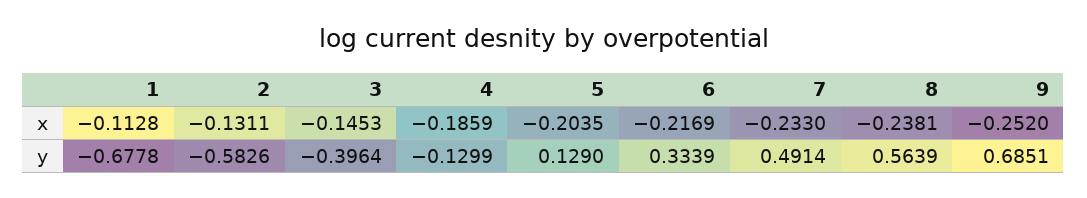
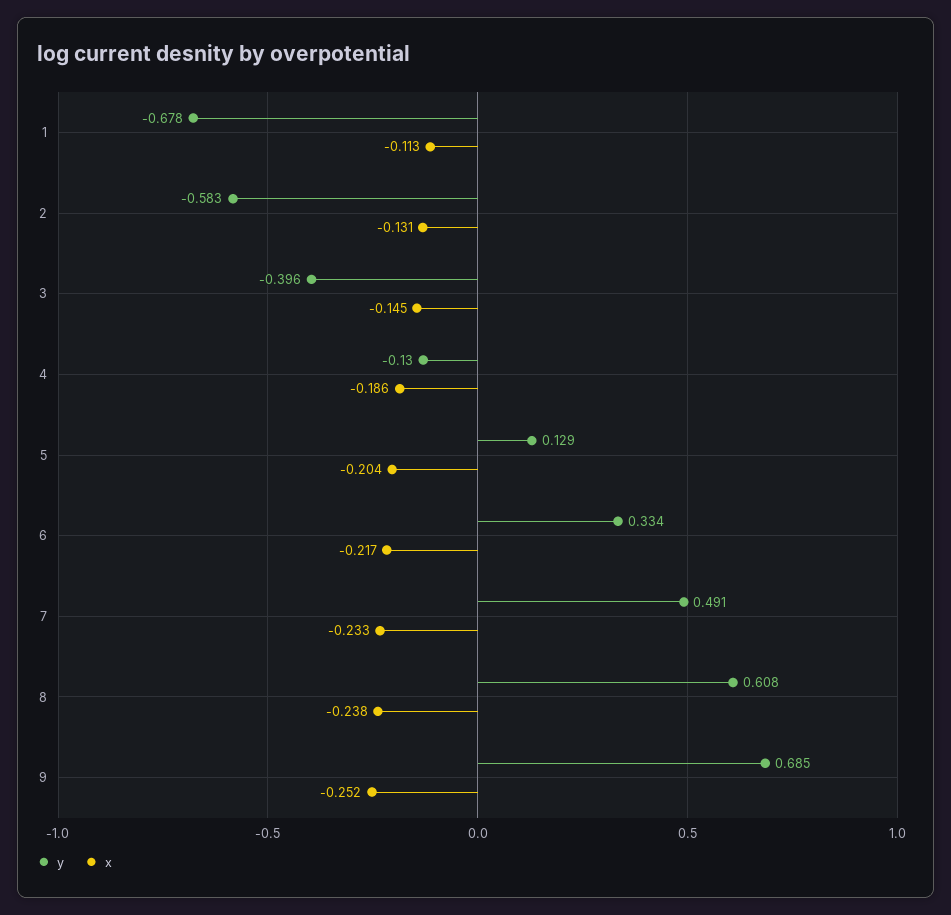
y, 8: 0.5639 -> 0.608

